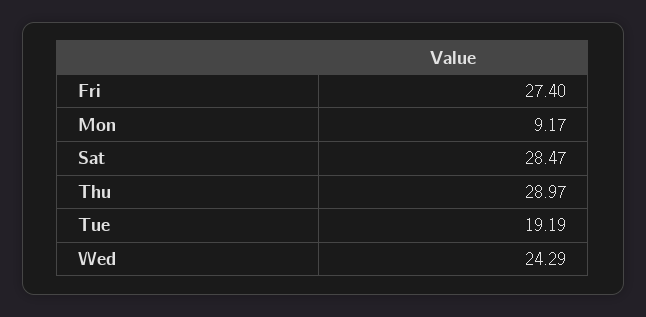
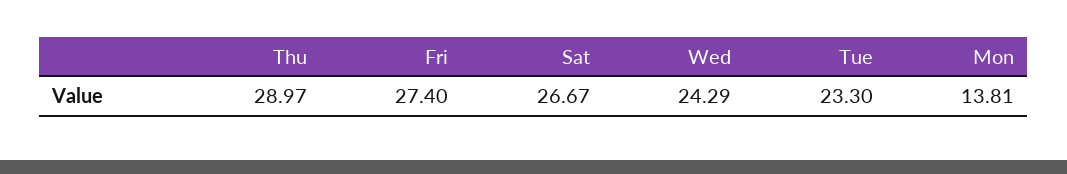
Mon: 9.17 -> 13.81
Sat: 28.47 -> 26.67
Tue: 19.19 -> 23.3

